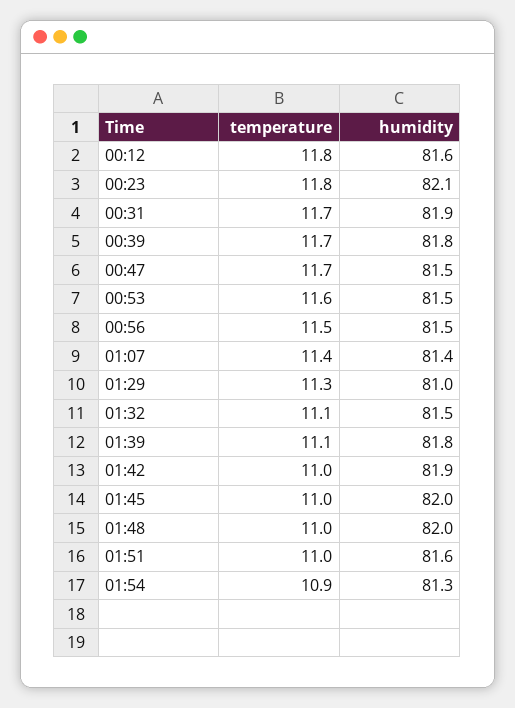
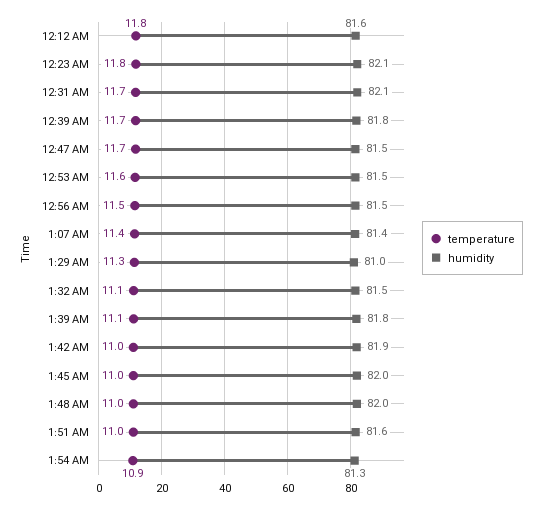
humidity, 00:31: 81.9 -> 82.1

